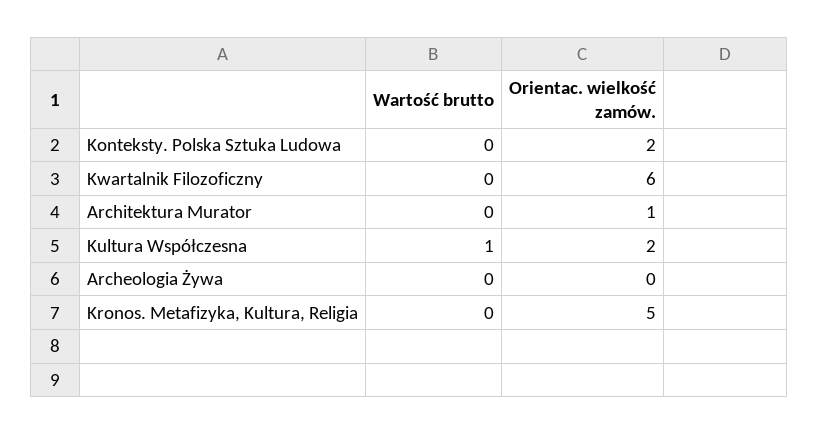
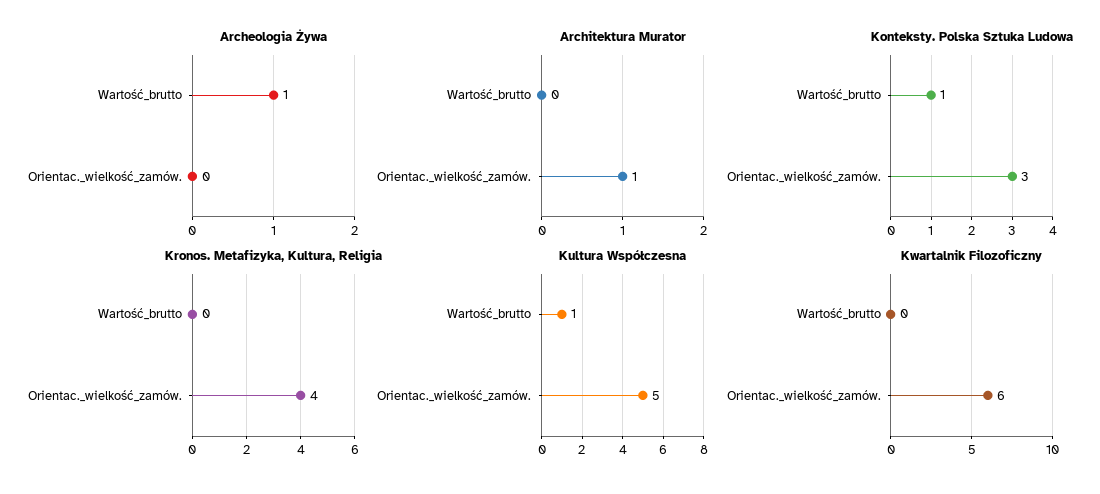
Konteksty. Polska Sztuka Ludowa, Wartość brutto: 0 -> 1
Konteksty. Polska Sztuka Ludowa, Orientac. wielkość zamów.: 2 -> 3
Kultura Współczesna, Orientac. wielkość zamów.: 2 -> 5
Archeologia Żywa, Wartość brutto: 0 -> 1
Kronos. Metafizyka, Kultura, Religia, Orientac. wielkość zamów.: 5 -> 4

